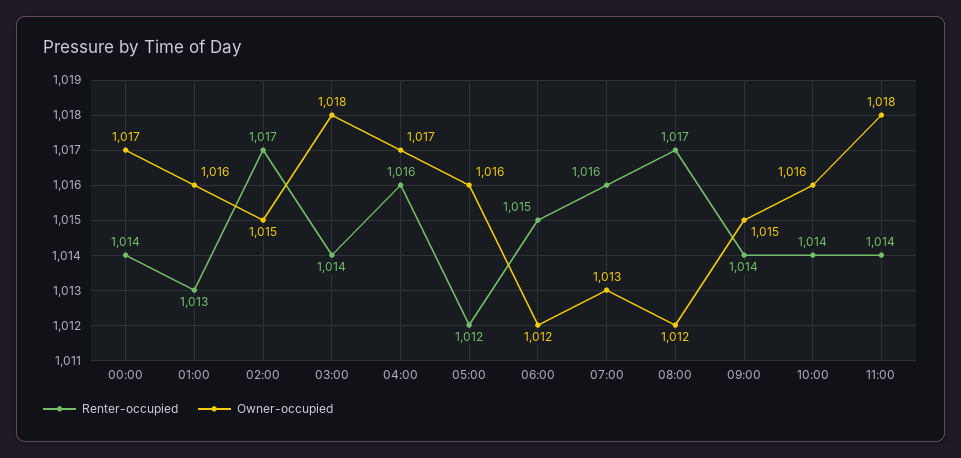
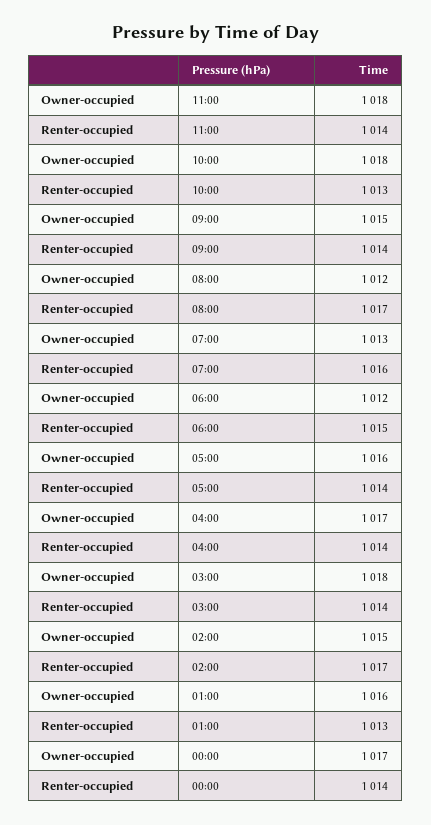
Renter-occupied, 04:00: 1016 -> 1014
Renter-occupied, 05:00: 1012 -> 1014
Renter-occupied, 10:00: 1014 -> 1013
Owner-occupied, 10:00: 1016 -> 1018

